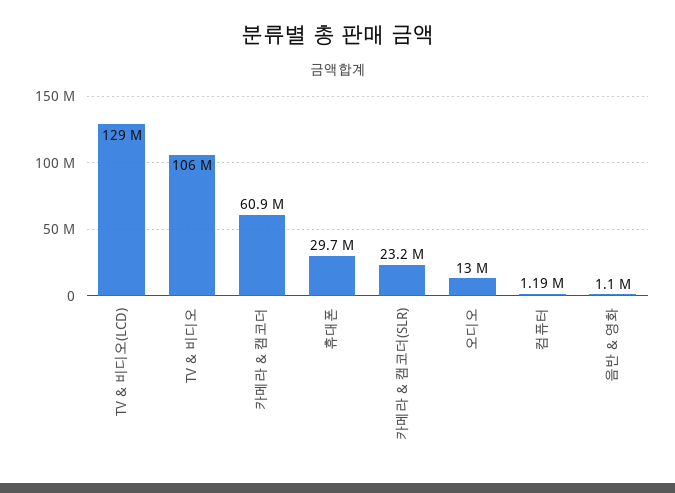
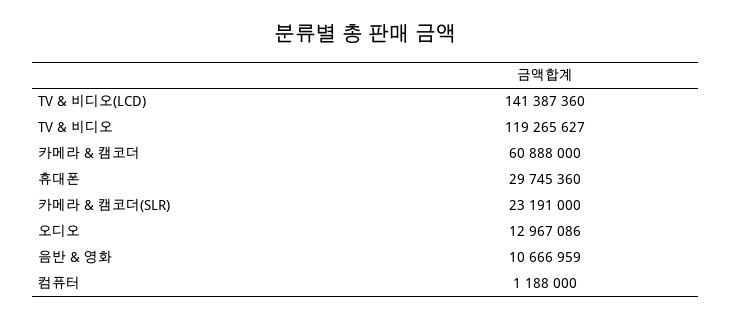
TV & 비디오(LCD): 129000000 -> 141387360
TV & 비디오: 106000000 -> 119265627
음반 & 영화: 1100000 -> 10666959

